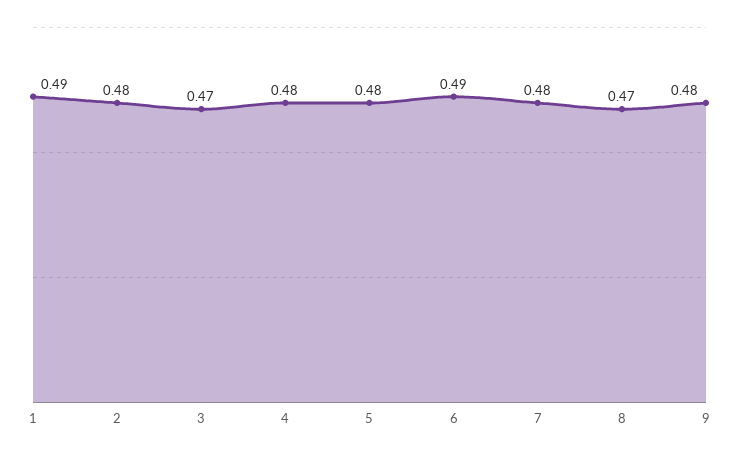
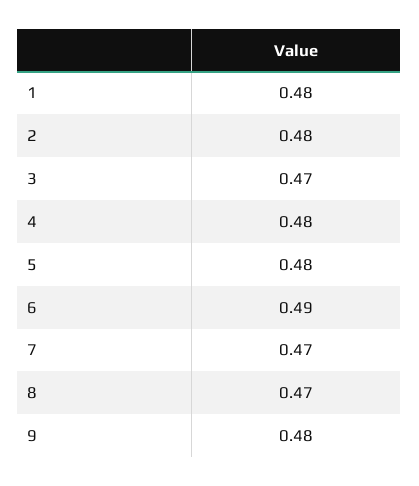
1: 0.49 -> 0.48
7: 0.48 -> 0.47

